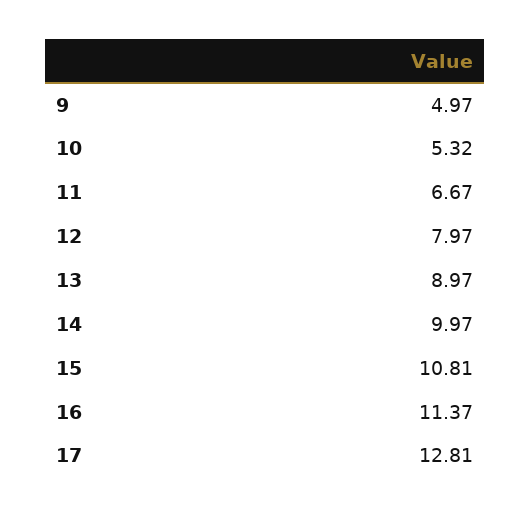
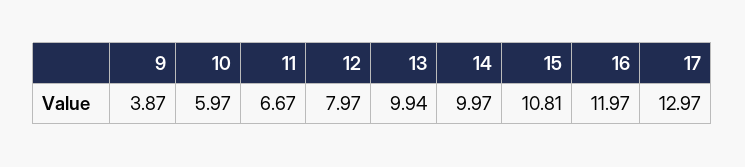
9: 4.97 -> 3.87
10: 5.32 -> 5.97
13: 8.97 -> 9.94
16: 11.37 -> 11.97
17: 12.81 -> 12.97

